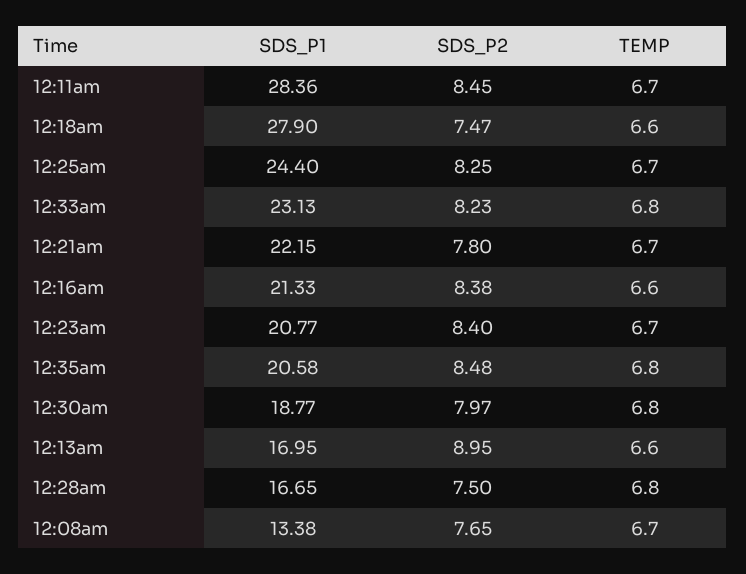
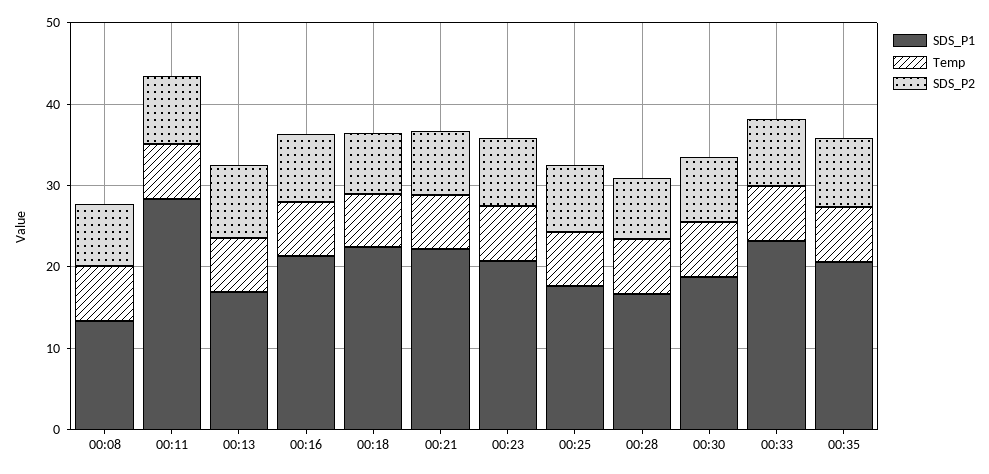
SDS_P1, 12:18am: 27.9 -> 22
SDS_P1, 12:25am: 24.4 -> 18

